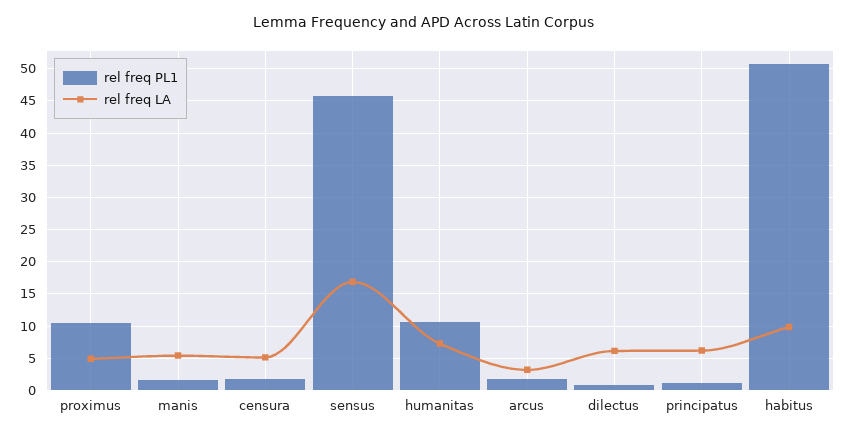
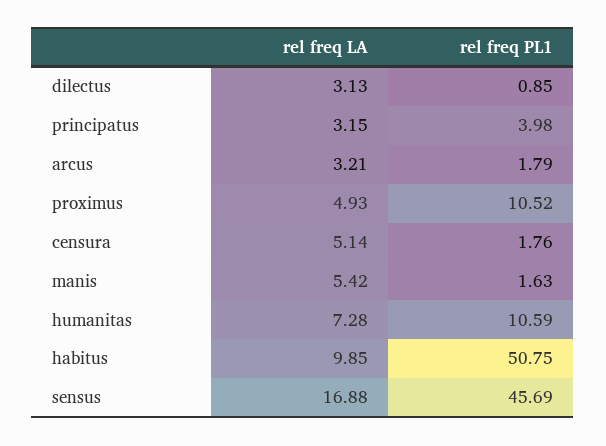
rel freq LA, dilectus: 6 -> 3.13
rel freq PL1, principatus: 1 -> 3.98
rel freq LA, principatus: 6 -> 3.15

